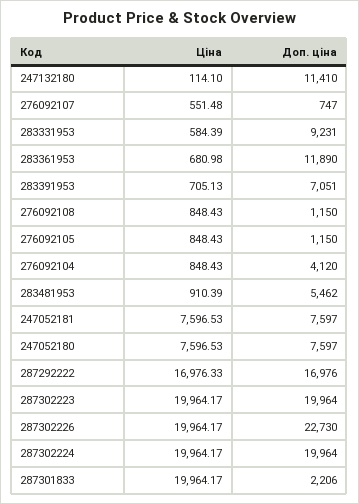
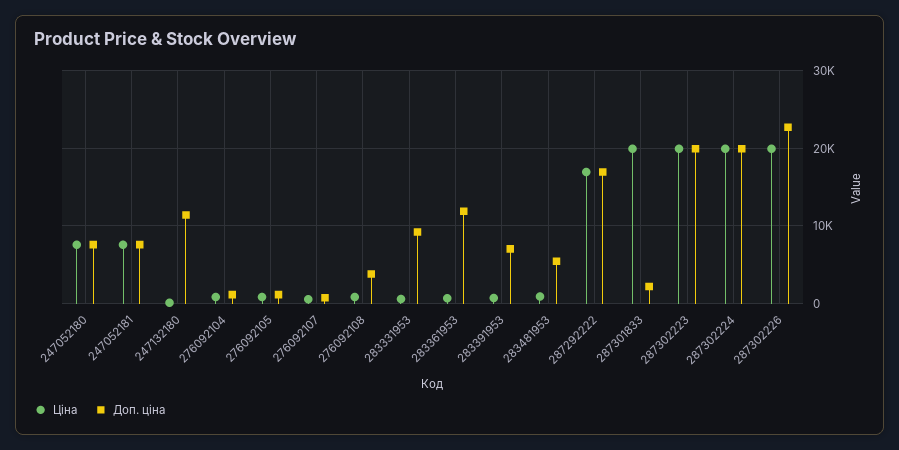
Доп. ціна, 276092108: 1150 -> 4000
Доп. ціна, 276092104: 4120 -> 1000

